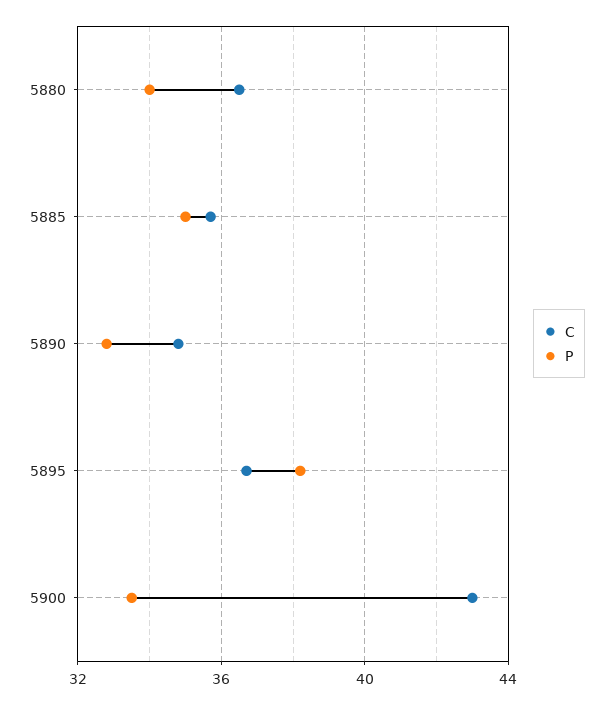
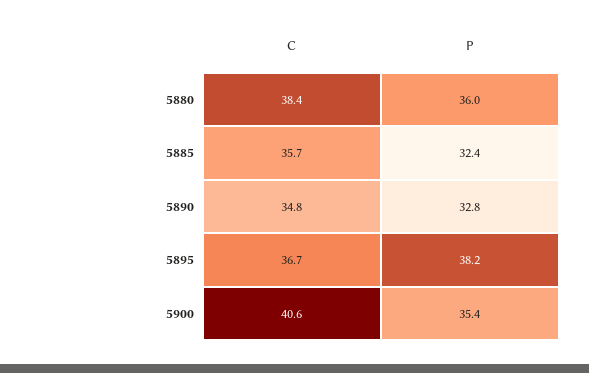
C, 5880: 36.5 -> 38.4
P, 5880: 34 -> 36
P, 5885: 35 -> 32.4
C, 5900: 43 -> 40.6
P, 5900: 33.5 -> 35.4

